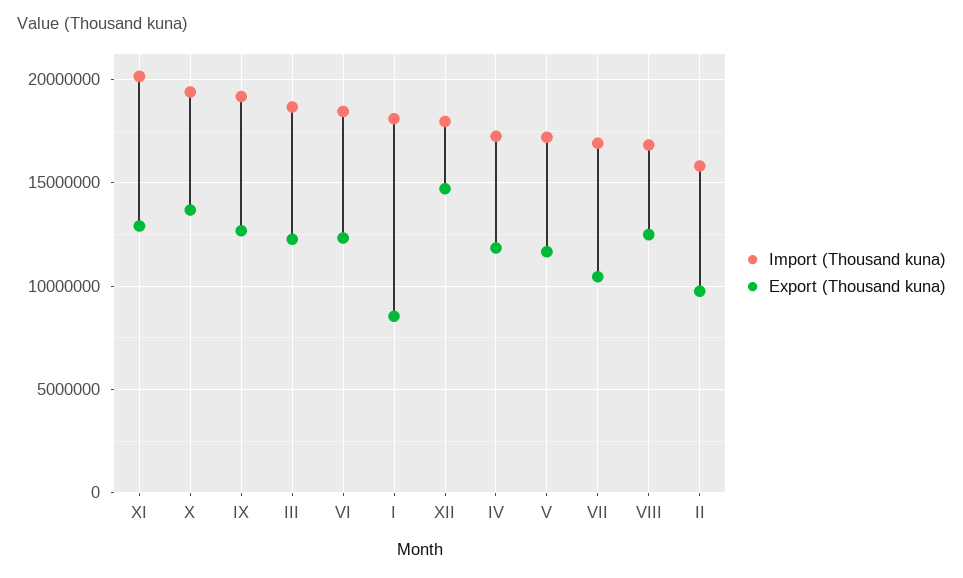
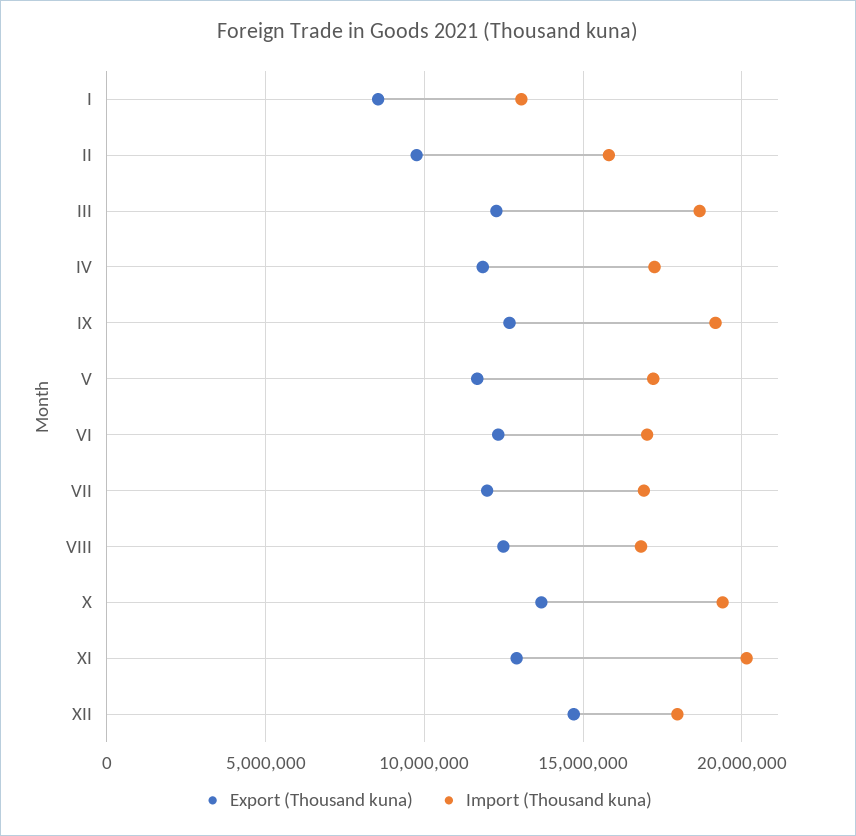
Import (Thousand kuna), VI: 18500000 -> 17000000
Import (Thousand kuna), I: 18000000 -> 13000000
Export (Thousand kuna), VII: 10500000 -> 12000000

